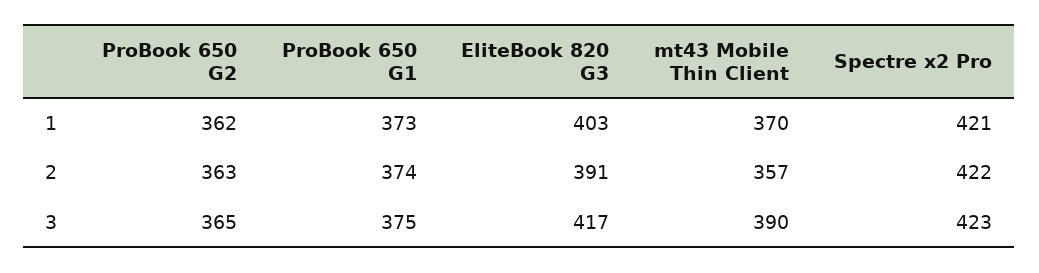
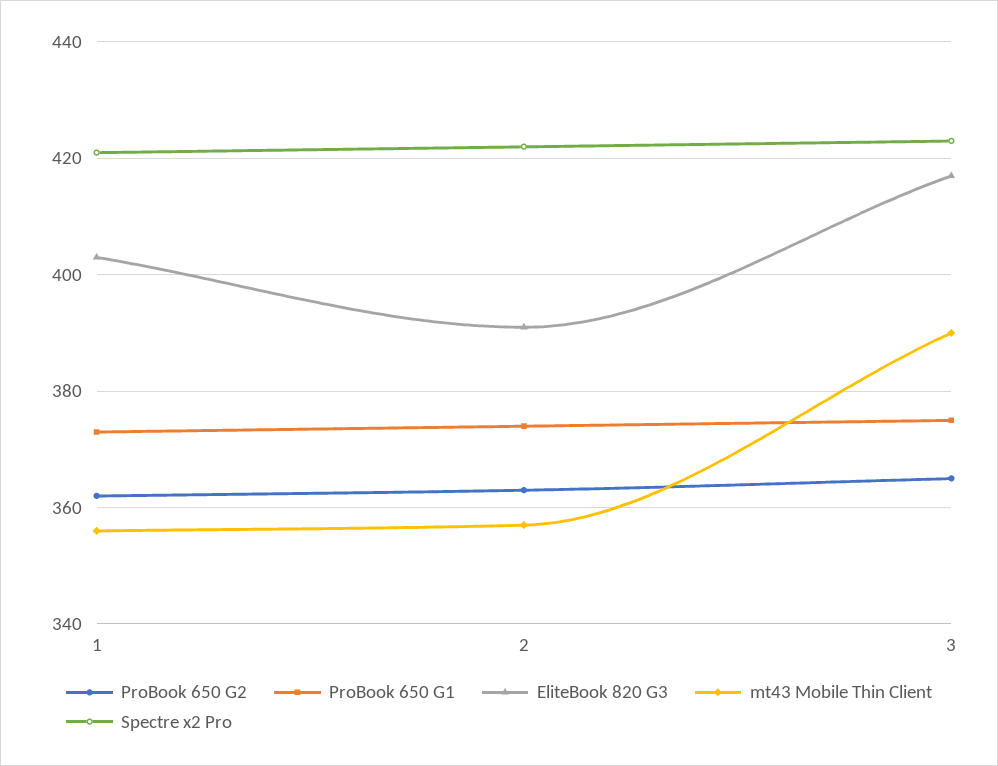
mt43 Mobile Thin Client, 1: 370 -> 355

